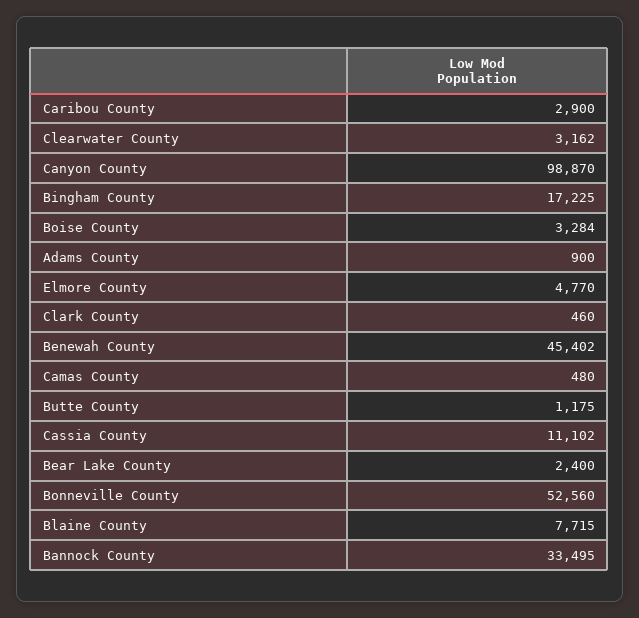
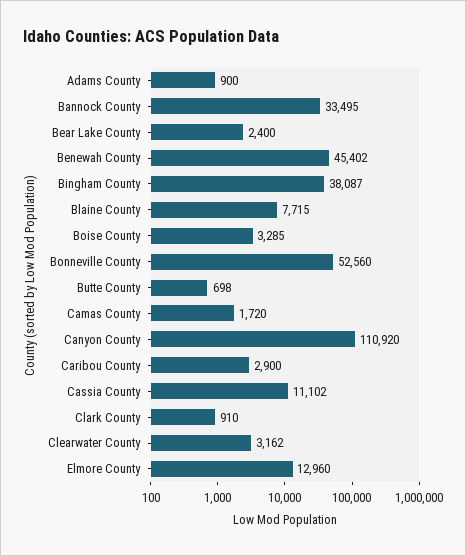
Canyon County: 98870 -> 110920
Bingham County: 17225 -> 38087
Boise County: 3284 -> 3285
Elmore County: 4770 -> 12960
Clark County: 460 -> 910
Camas County: 480 -> 1720
Butte County: 1175 -> 698

